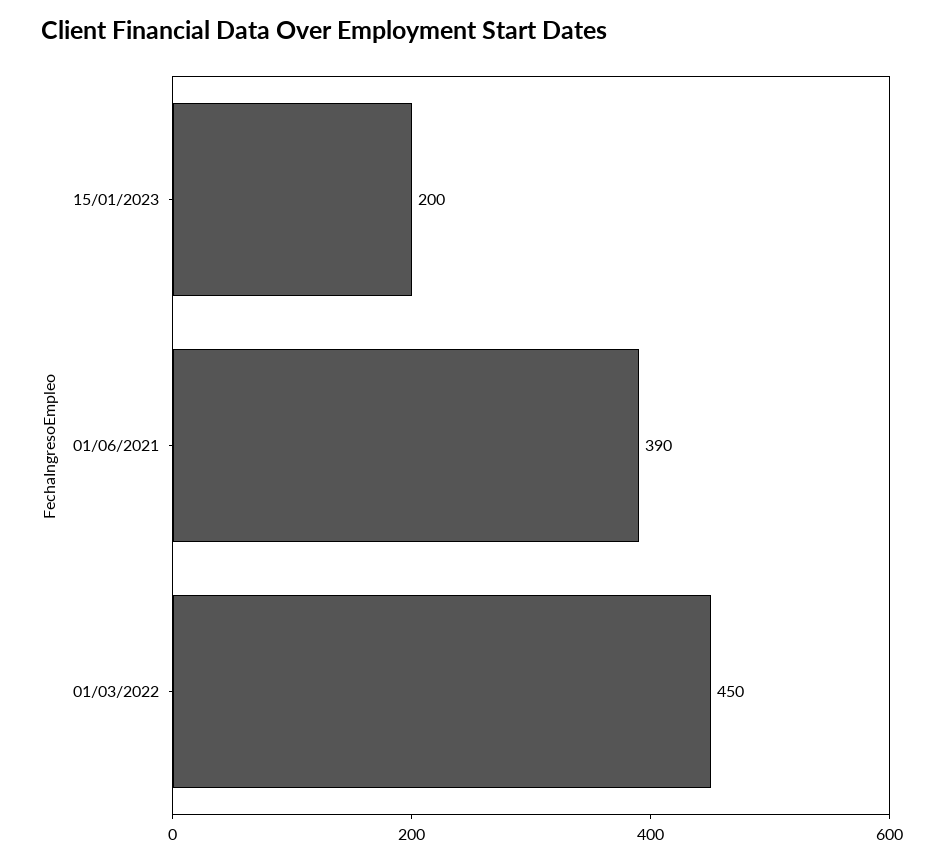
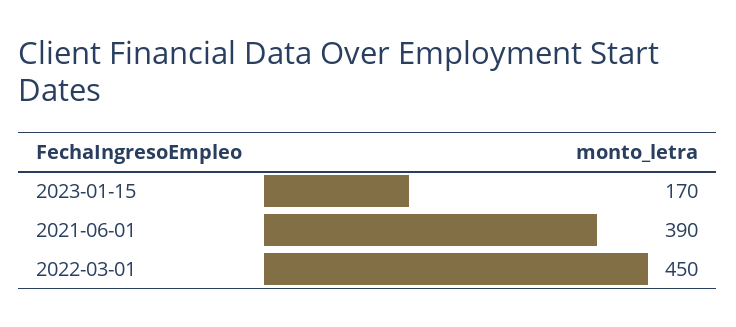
15/01/2023: 200 -> 170

